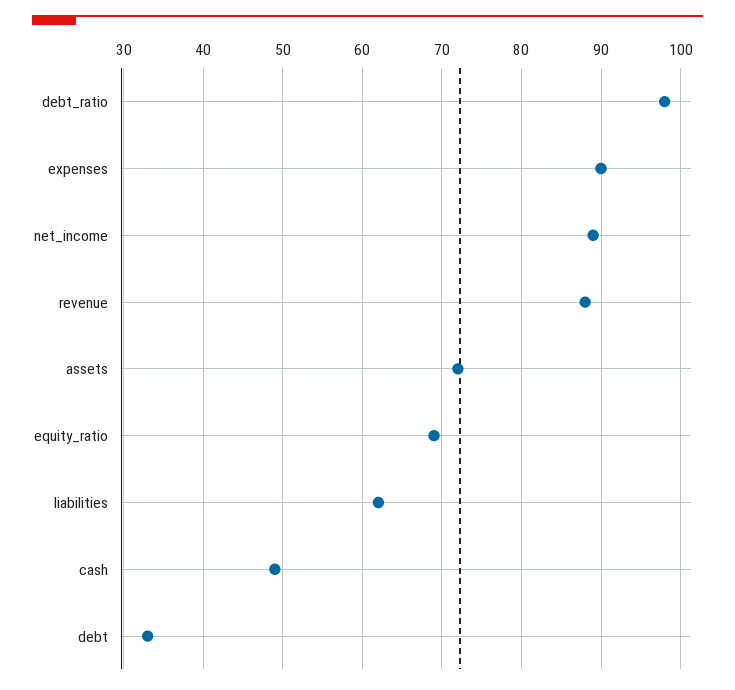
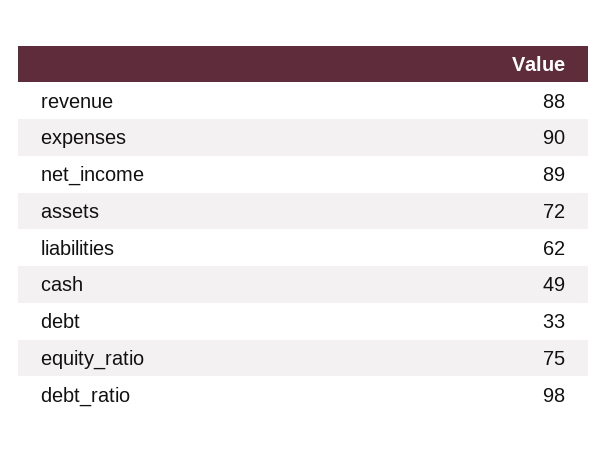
equity_ratio: 69 -> 75

